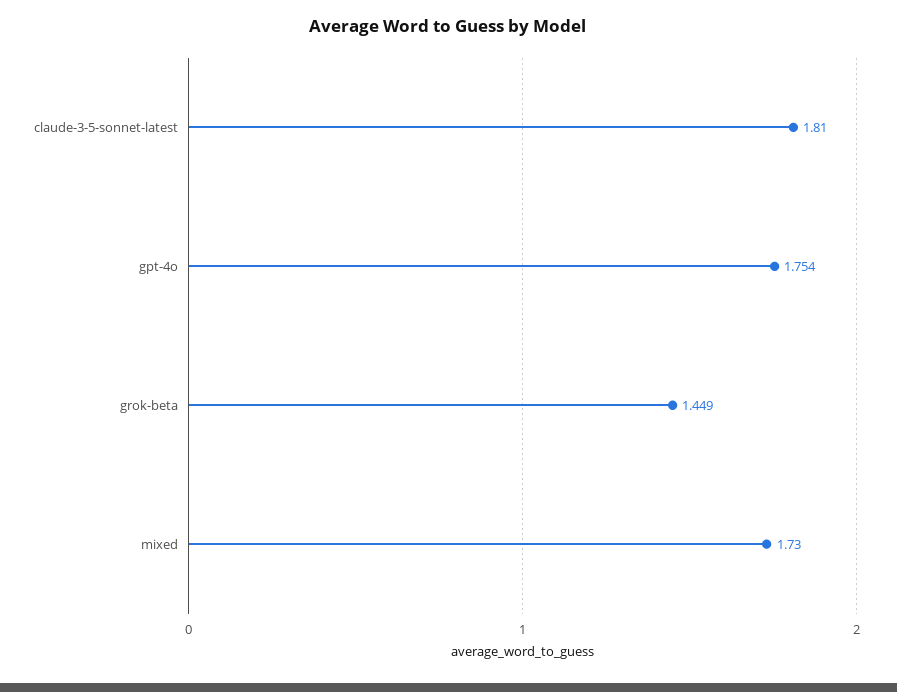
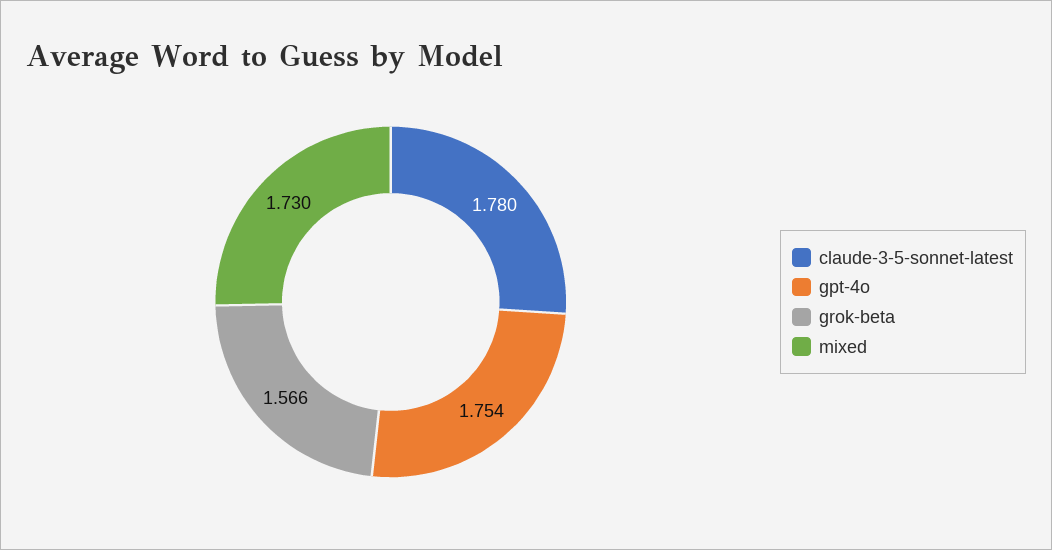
claude-3-5-sonnet-latest: 1.81 -> 1.78
grok-beta: 1.449 -> 1.566

